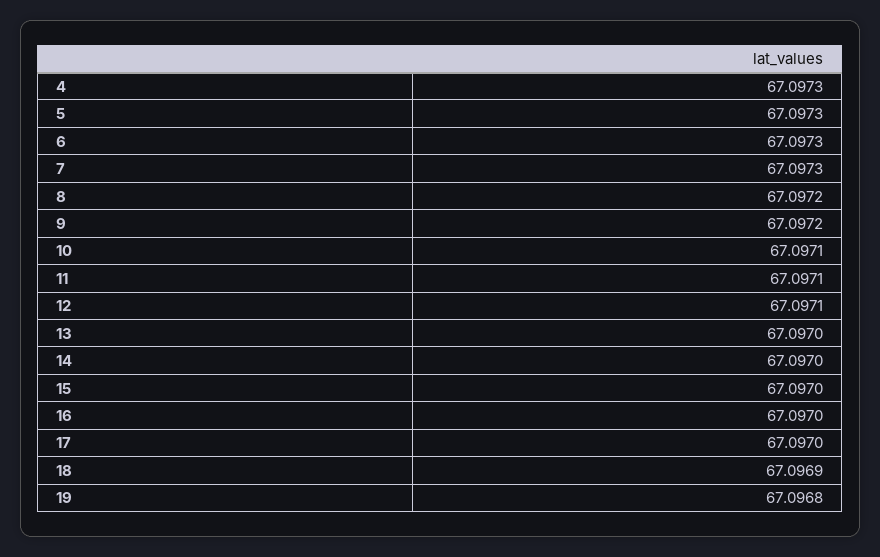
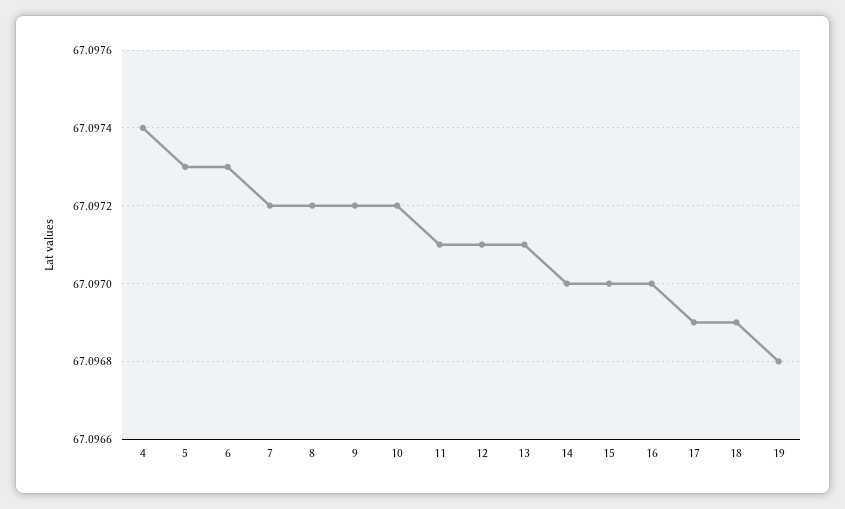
4: 67.0973 -> 67.0974
7: 67.0973 -> 67.0972
10: 67.0971 -> 67.0972
13: 67.097 -> 67.0971
17: 67.097 -> 67.0969

